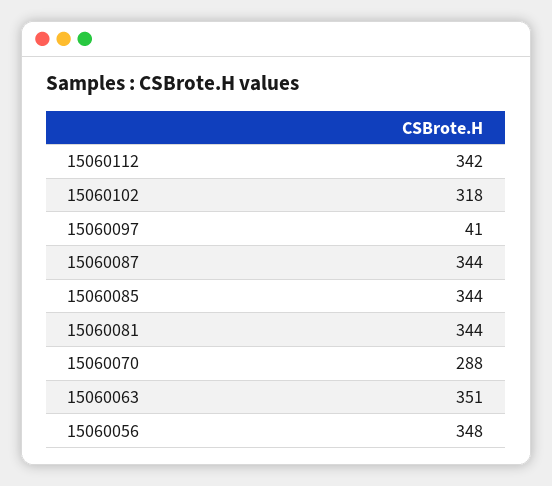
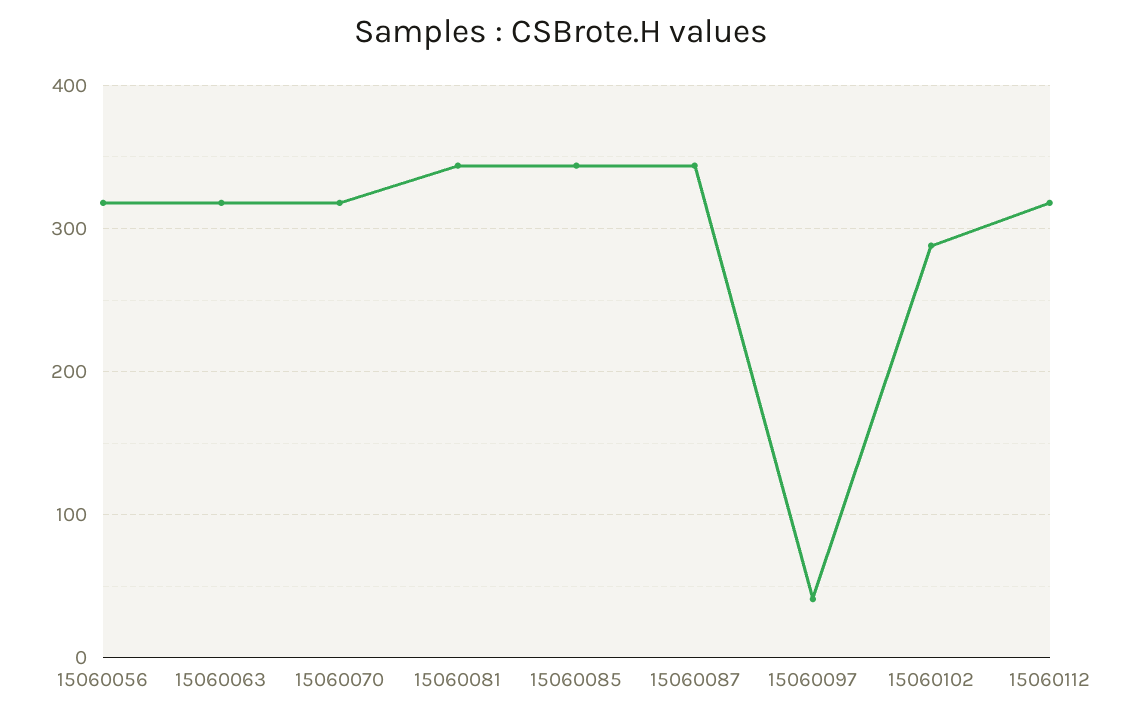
15060112: 342 -> 320
15060102: 318 -> 290
15060070: 288 -> 320
15060063: 351 -> 320
15060056: 348 -> 320

